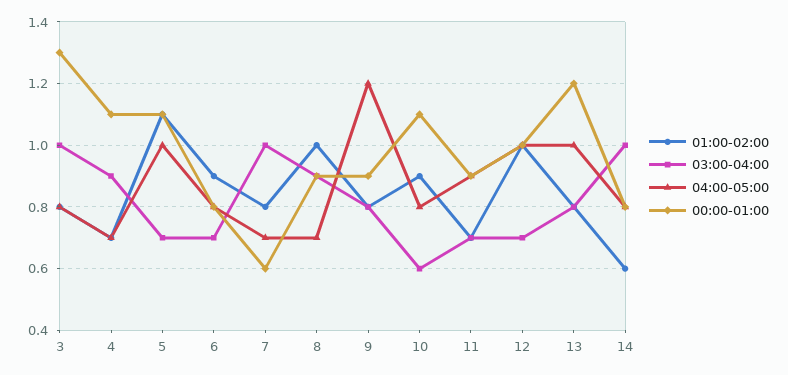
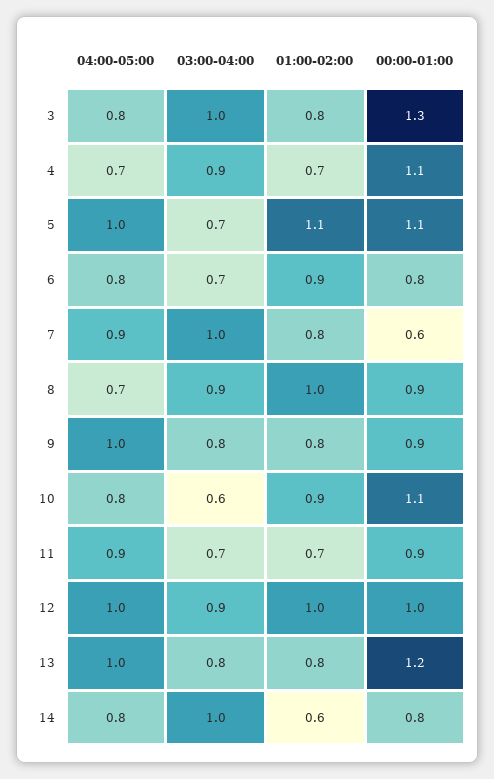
04:00-05:00, 7: 0.7 -> 0.9
04:00-05:00, 9: 1.2 -> 1
03:00-04:00, 12: 0.7 -> 0.9

